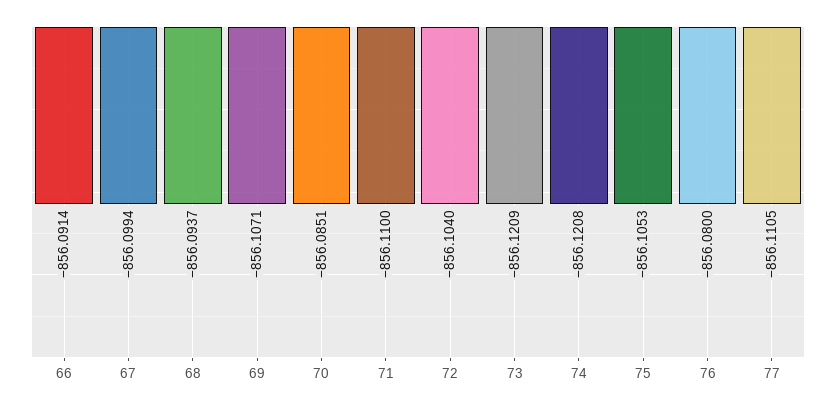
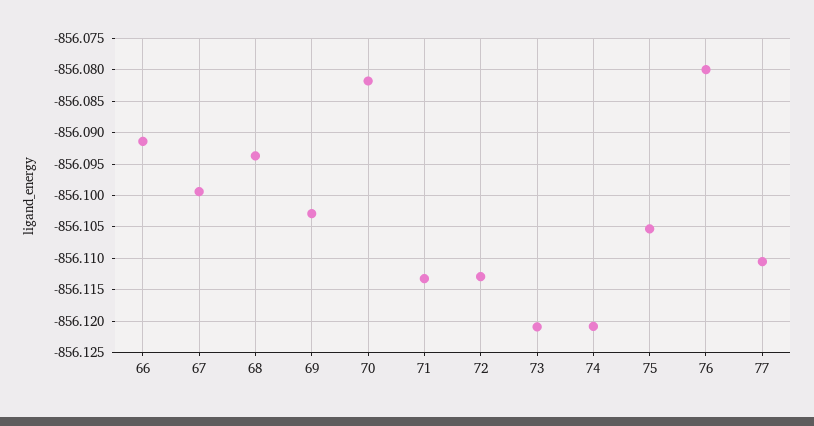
69: -856.1071 -> -856.103
70: -856.0851 -> -856.082
71: -856.11 -> -856.113
72: -856.104 -> -856.113

